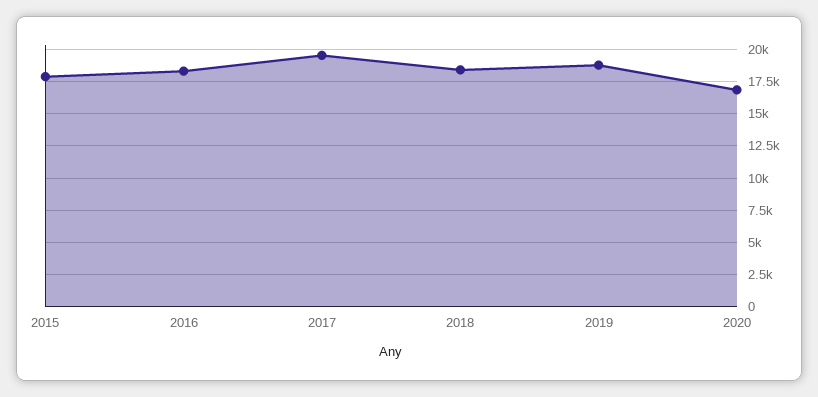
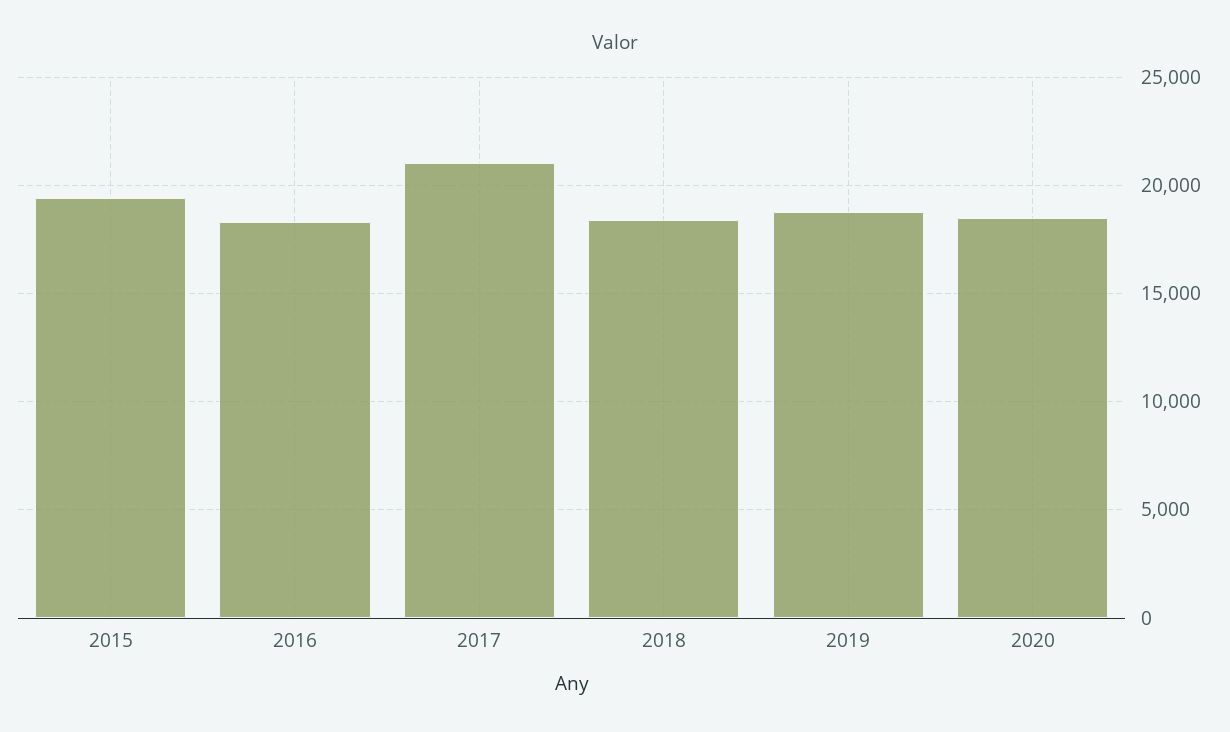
2015: 18000 -> 19500
2017: 19500 -> 21000
2020: 17000 -> 18500

